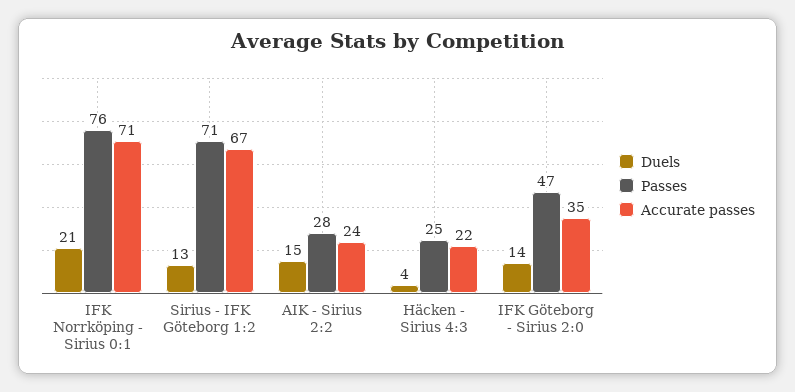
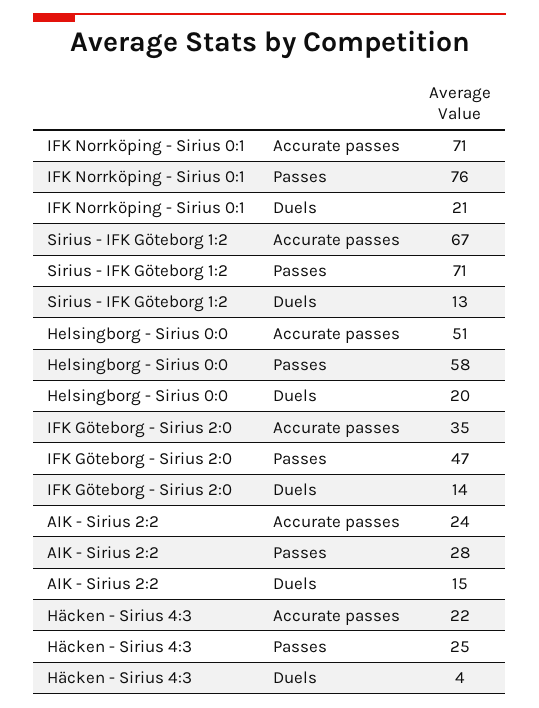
Accurate passes, Helsingborg - Sirius 0:0: none -> 51
Passes, Helsingborg - Sirius 0:0: none -> 58
Duels, Helsingborg - Sirius 0:0: none -> 20

